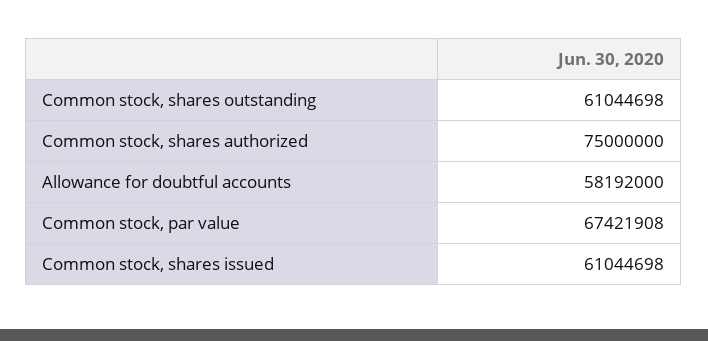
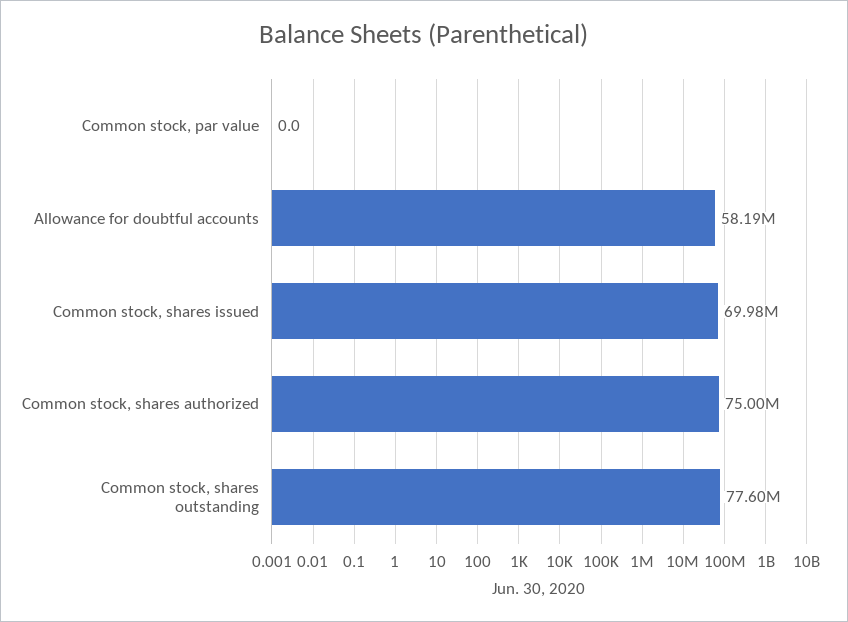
Common stock, shares outstanding: 61044698 -> 77600000
Common stock, par value: 67421908 -> 0
Common stock, shares issued: 61044698 -> 69980000

